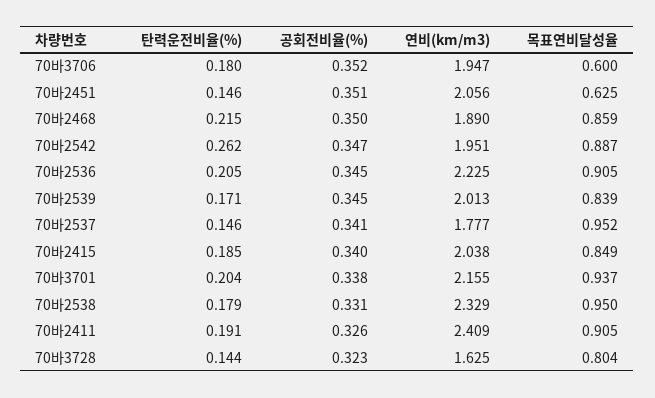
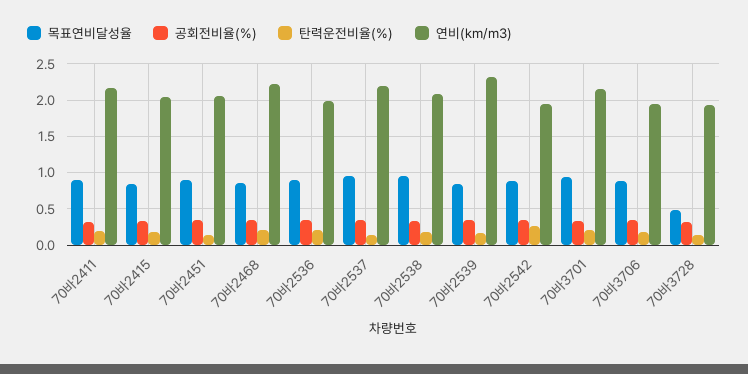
목표연비달성율, 70바3706: 0.6 -> 0.9
목표연비달성율, 70바2451: 0.625 -> 0.9
연비(km/m3), 70바2468: 1.89 -> 2.2
연비(km/m3), 70바2536: 2.225 -> 2
연비(km/m3), 70바2539: 2.013 -> 2.3
연비(km/m3), 70바2537: 1.777 -> 2.2
연비(km/m3), 70바2538: 2.329 -> 2.1
연비(km/m3), 70바2411: 2.409 -> 2.2
연비(km/m3), 70바3728: 1.625 -> 1.9
목표연비달성율, 70바3728: 0.804 -> 0.5

